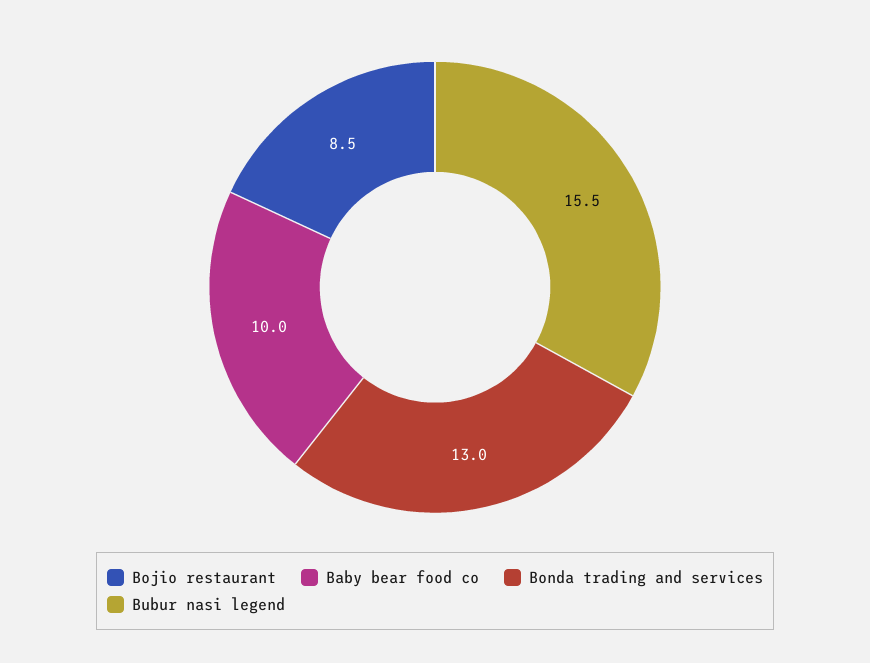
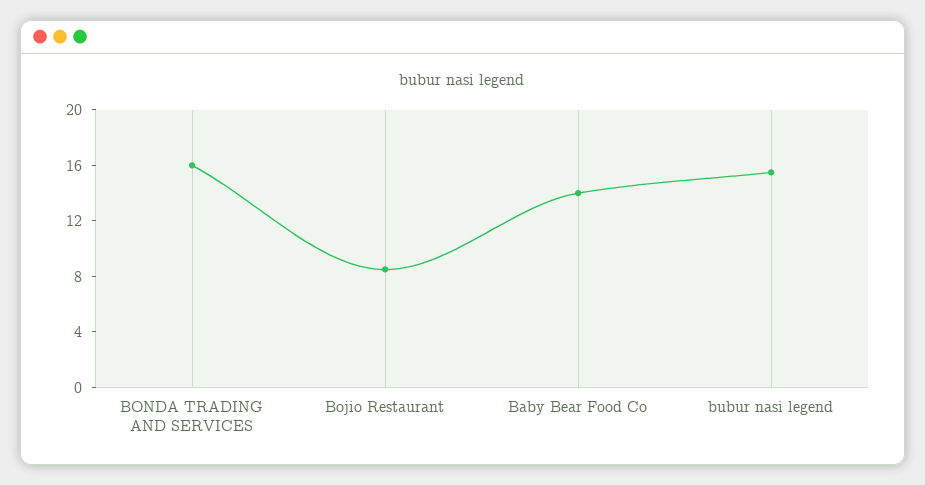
Baby bear food co: 10 -> 14
Bonda trading and services: 13 -> 16

